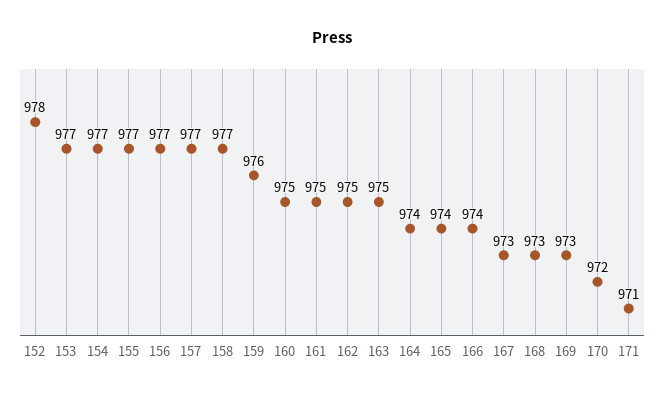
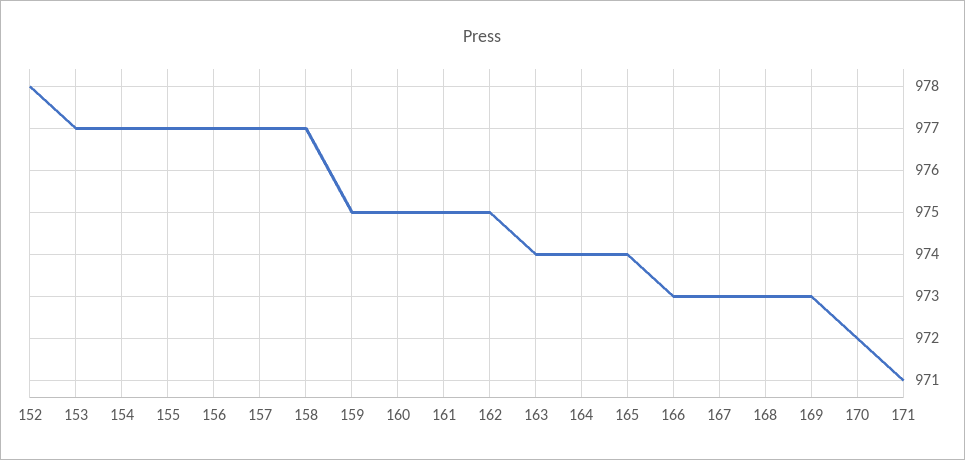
159: 976 -> 975
163: 975 -> 974
166: 974 -> 973

